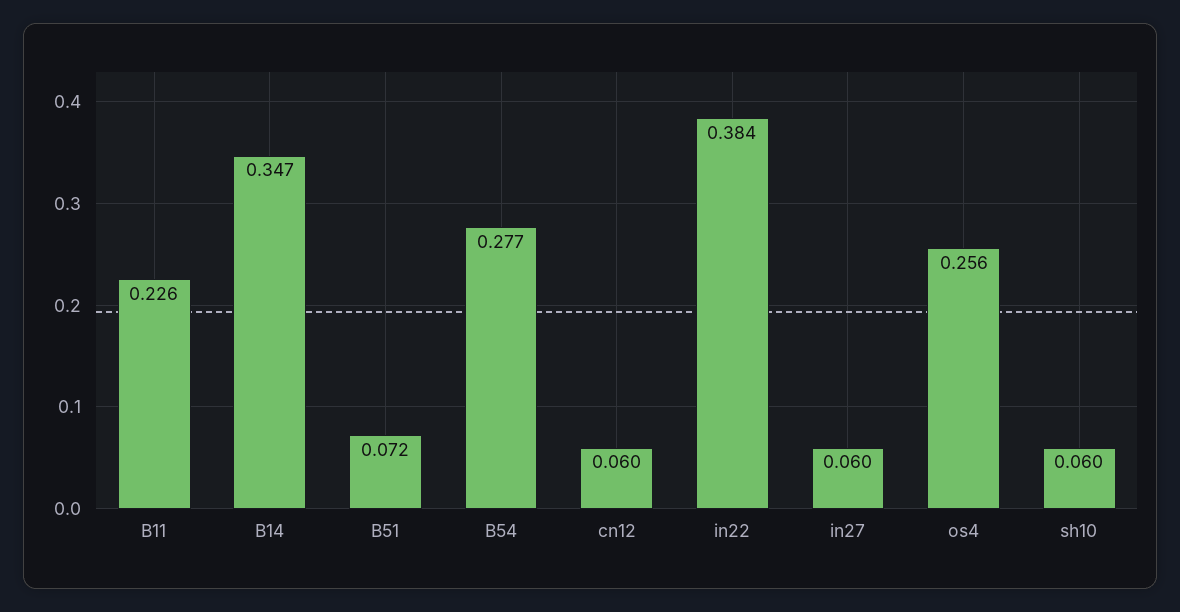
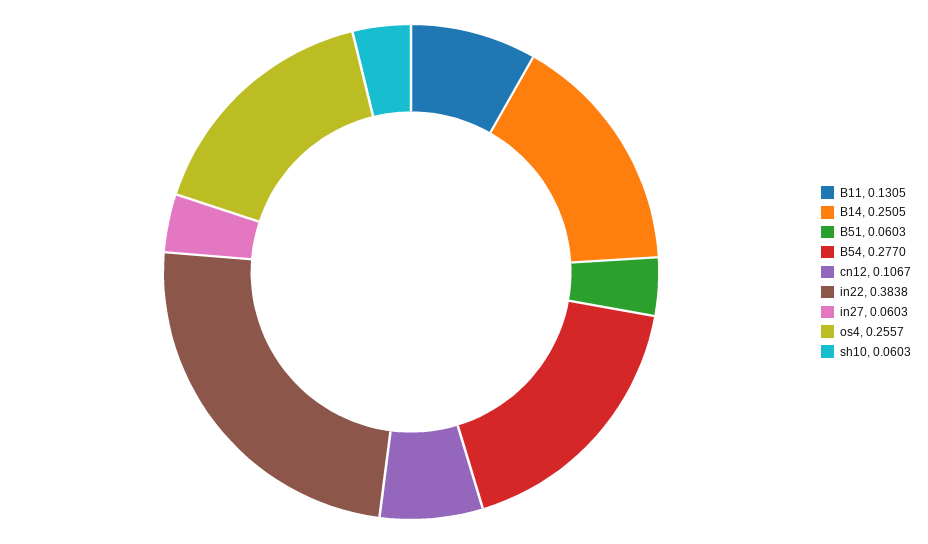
B11: 0.226 -> 0.1305
B14: 0.347 -> 0.2505
B51: 0.072 -> 0.0603
cn12: 0.06 -> 0.1067

